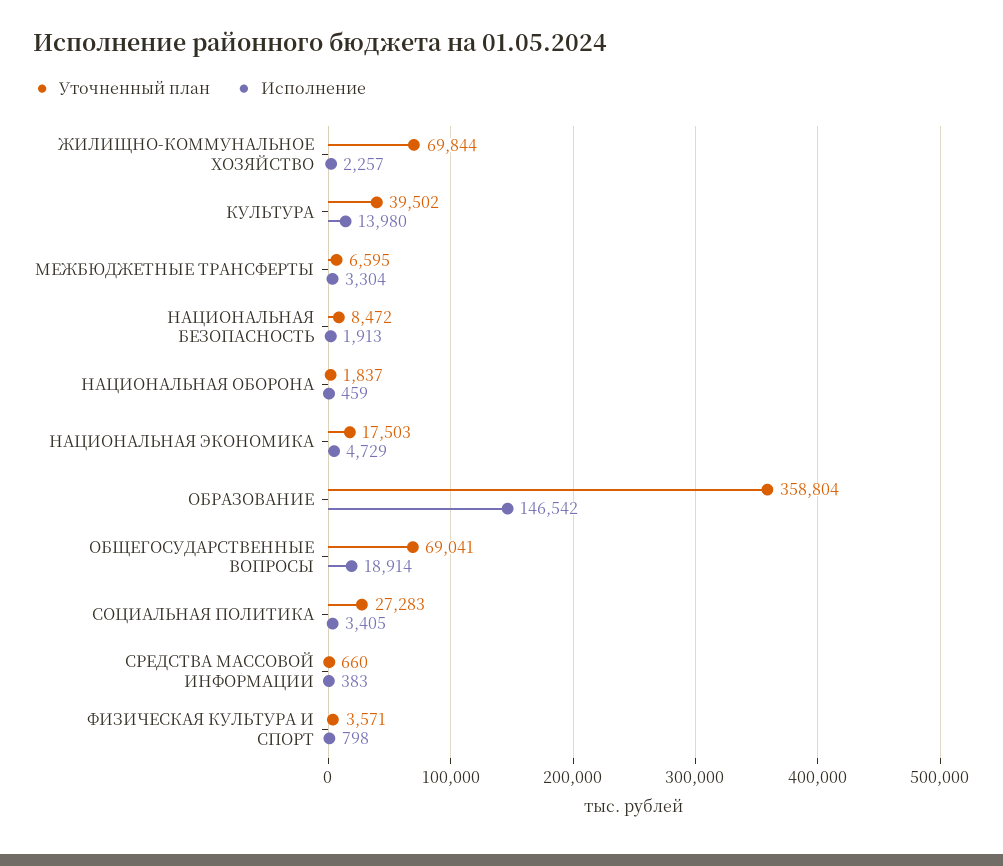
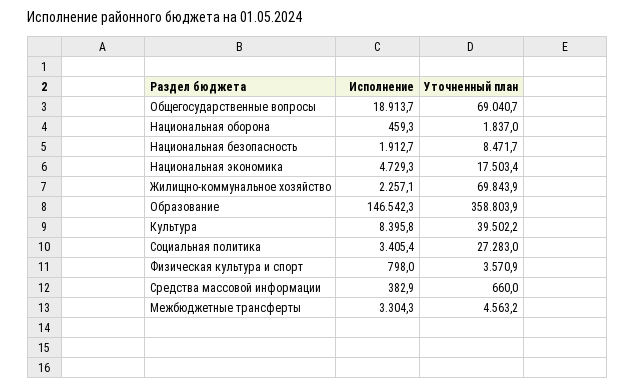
Исполнение, КУЛЬТУРА: 13980 -> 8395.8
Уточненный план, МЕЖБЮДЖЕТНЫЕ ТРАНСФЕРТЫ: 6595 -> 4563.2

